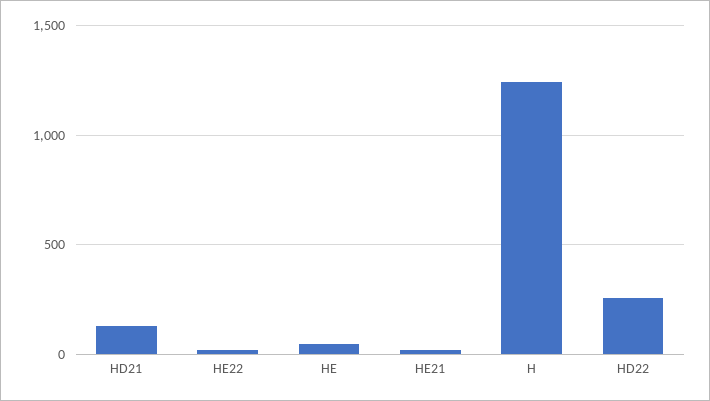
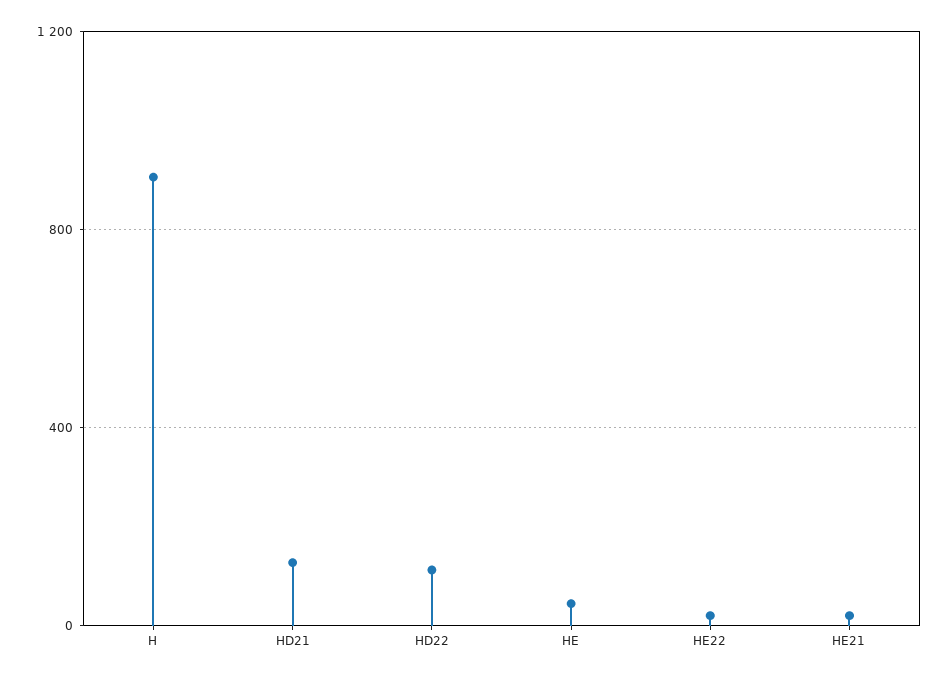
H: 1250 -> 900
HD22: 250 -> 100

